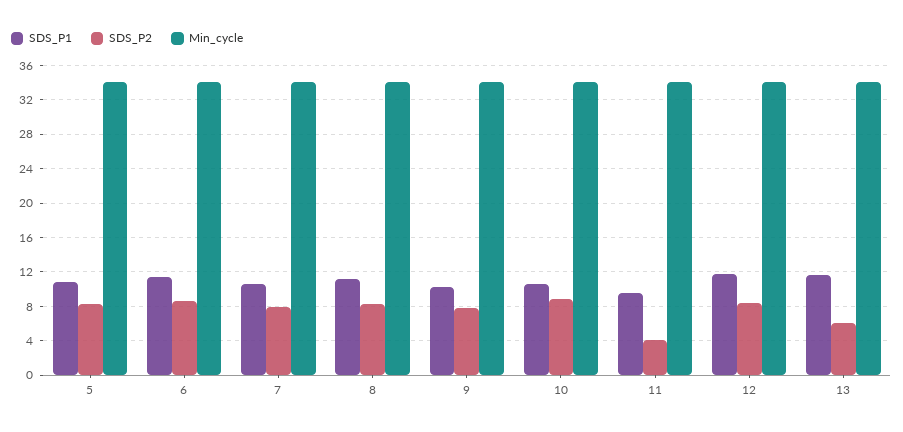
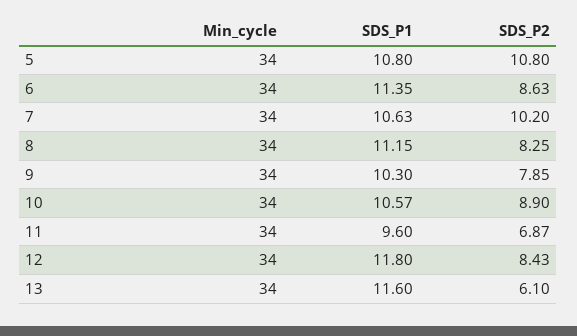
SDS_P2, 5: 8 -> 10.8
SDS_P2, 7: 8 -> 10.2
SDS_P2, 11: 4 -> 6.87

